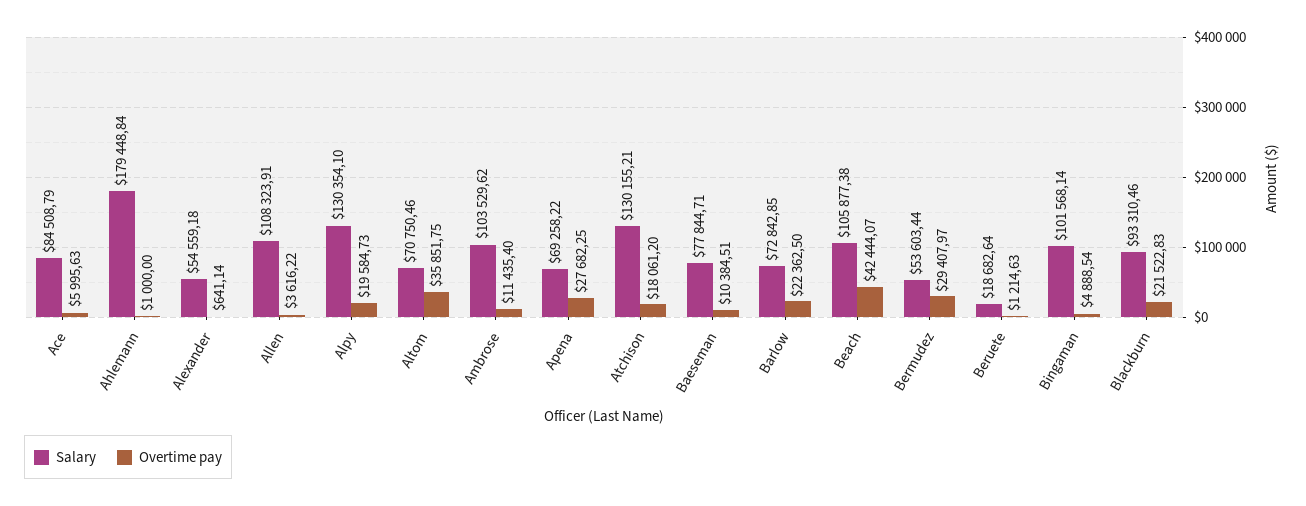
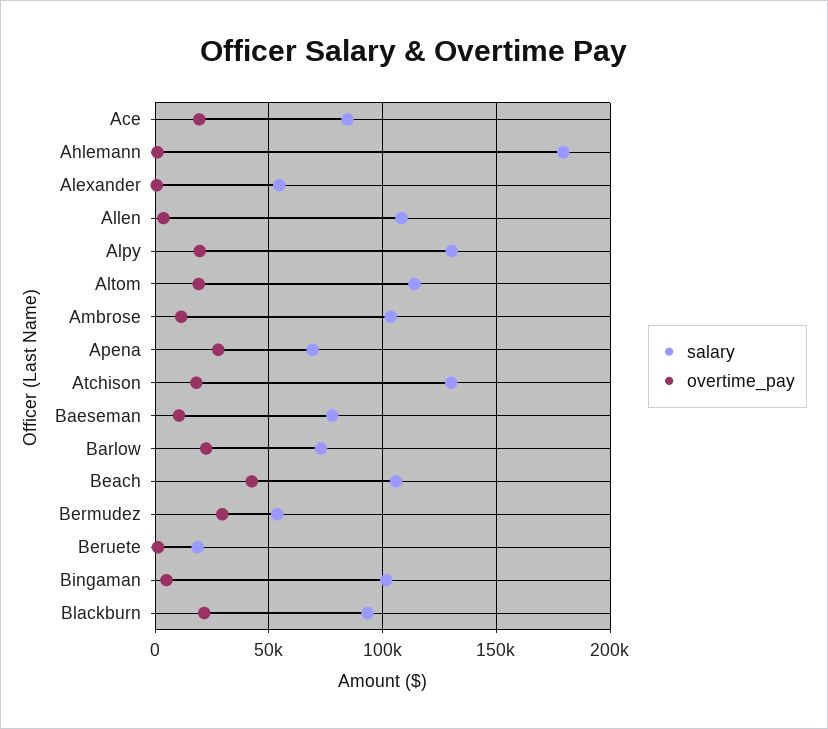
Overtime pay, Ace: 5995.63 -> 20000
Salary, Altom: 70750.46 -> 115000
Overtime pay, Altom: 35851.75 -> 20000

